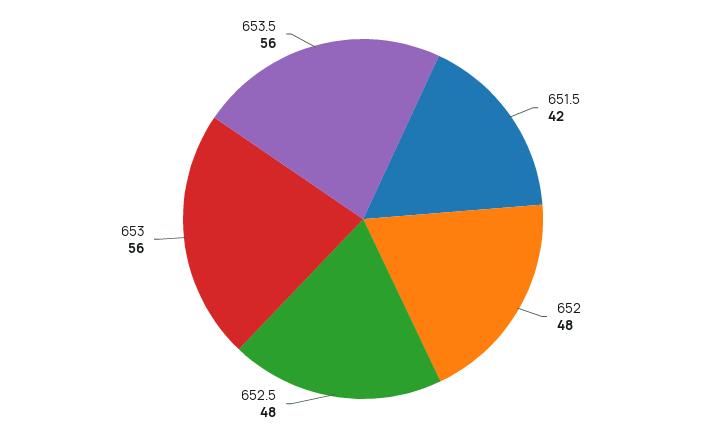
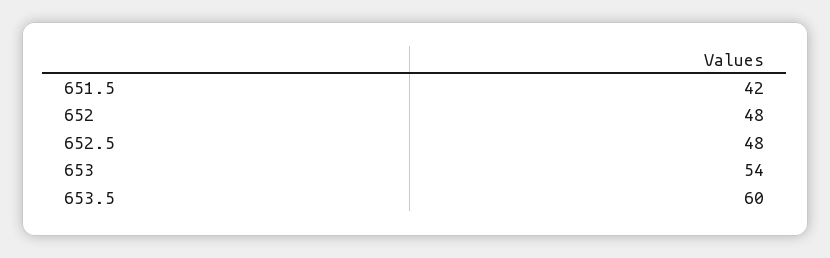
653: 56 -> 54
653.5: 56 -> 60

